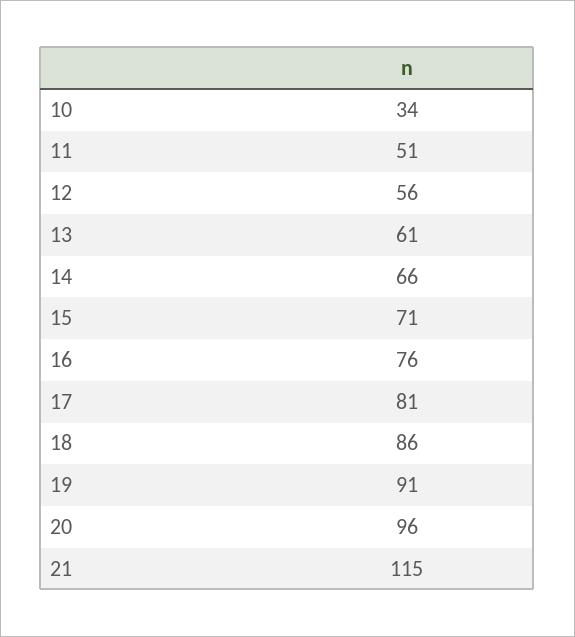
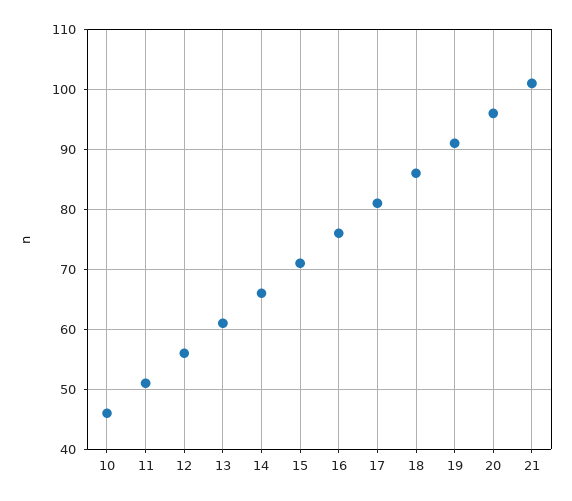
10: 34 -> 45
21: 115 -> 100

